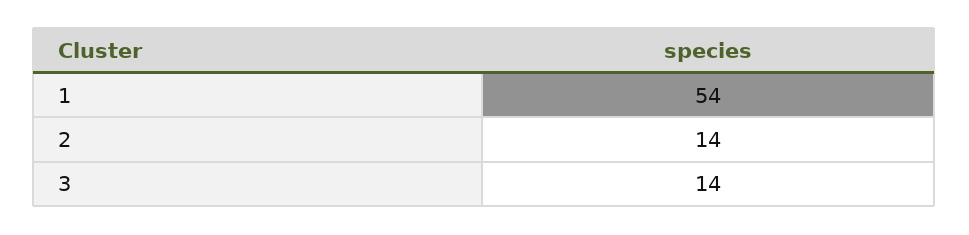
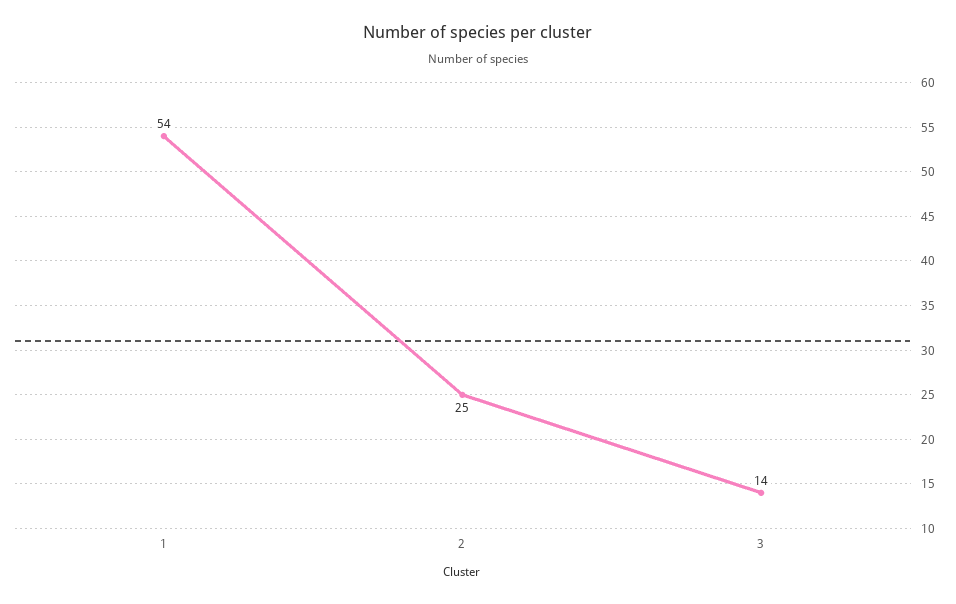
2: 14 -> 25

